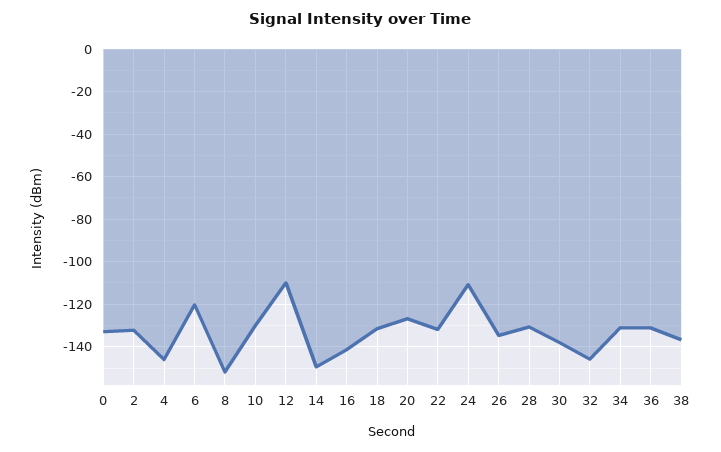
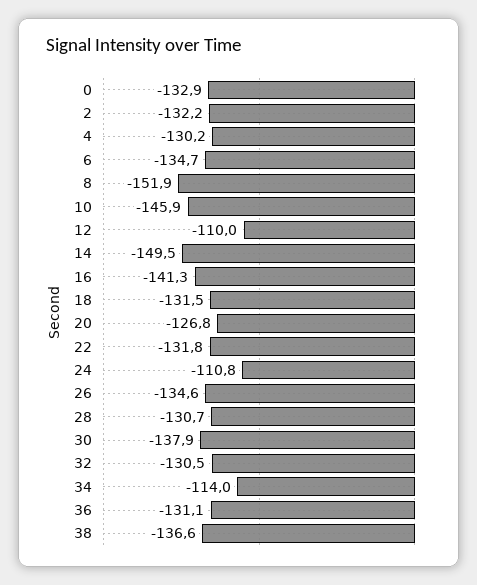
4: -145 -> -130.2
6: -120 -> -134.7
10: -130 -> -145.9
32: -145 -> -130.5
34: -130 -> -114

